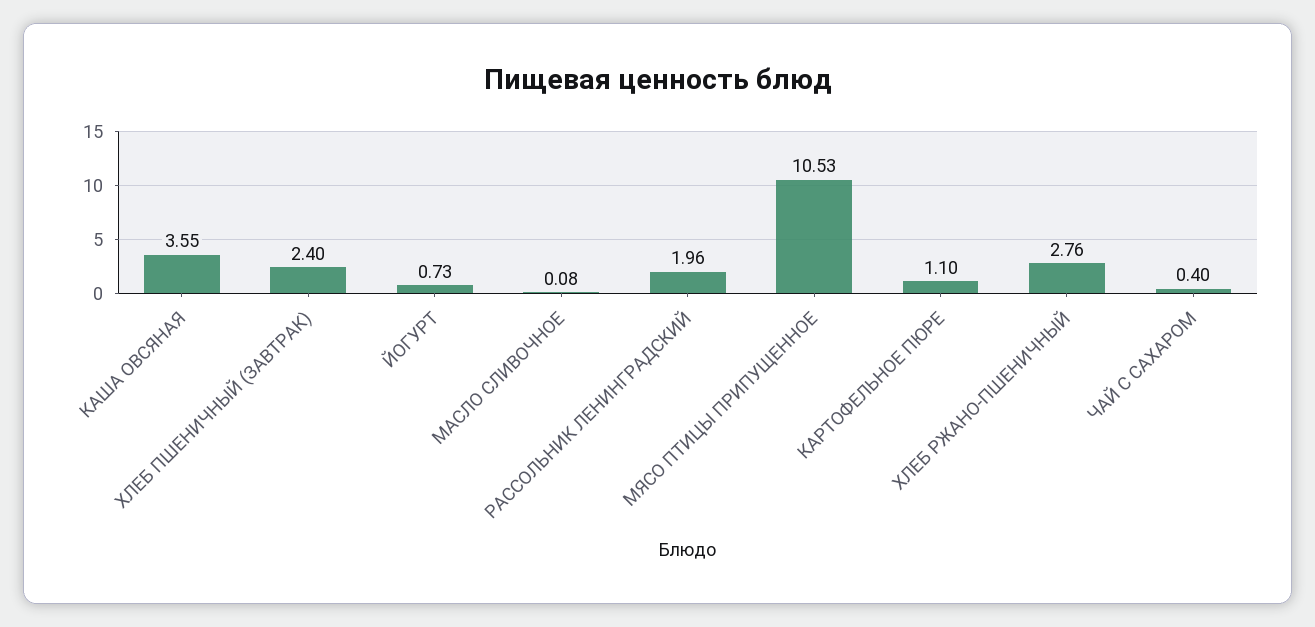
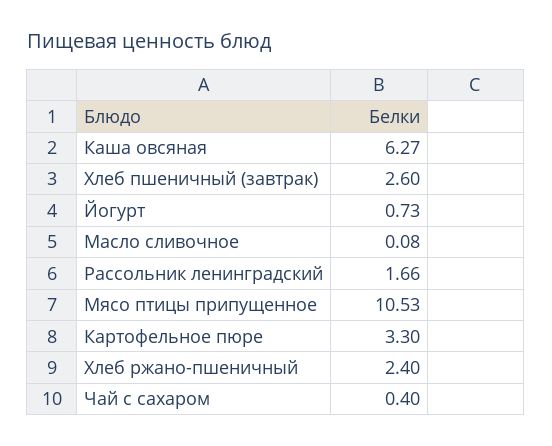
КАША ОВСЯНАЯ: 3.55 -> 6.27
ХЛЕБ ПШЕНИЧНЫЙ (ЗАВТРАК): 2.4 -> 2.6
РАССОЛЬНИК ЛЕНИНГРАДСКИЙ: 1.96 -> 1.66
КАРТОФЕЛЬНОЕ ПЮРЕ: 1.1 -> 3.3
ХЛЕБ РЖАНО-ПШЕНИЧНЫЙ: 2.76 -> 2.4

